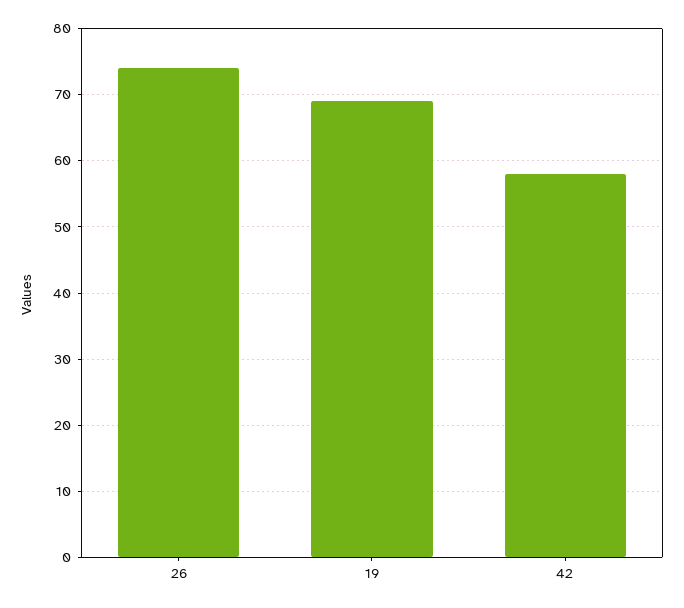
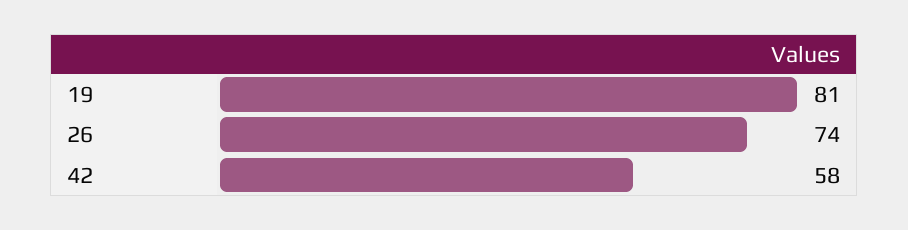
19: 69 -> 81

